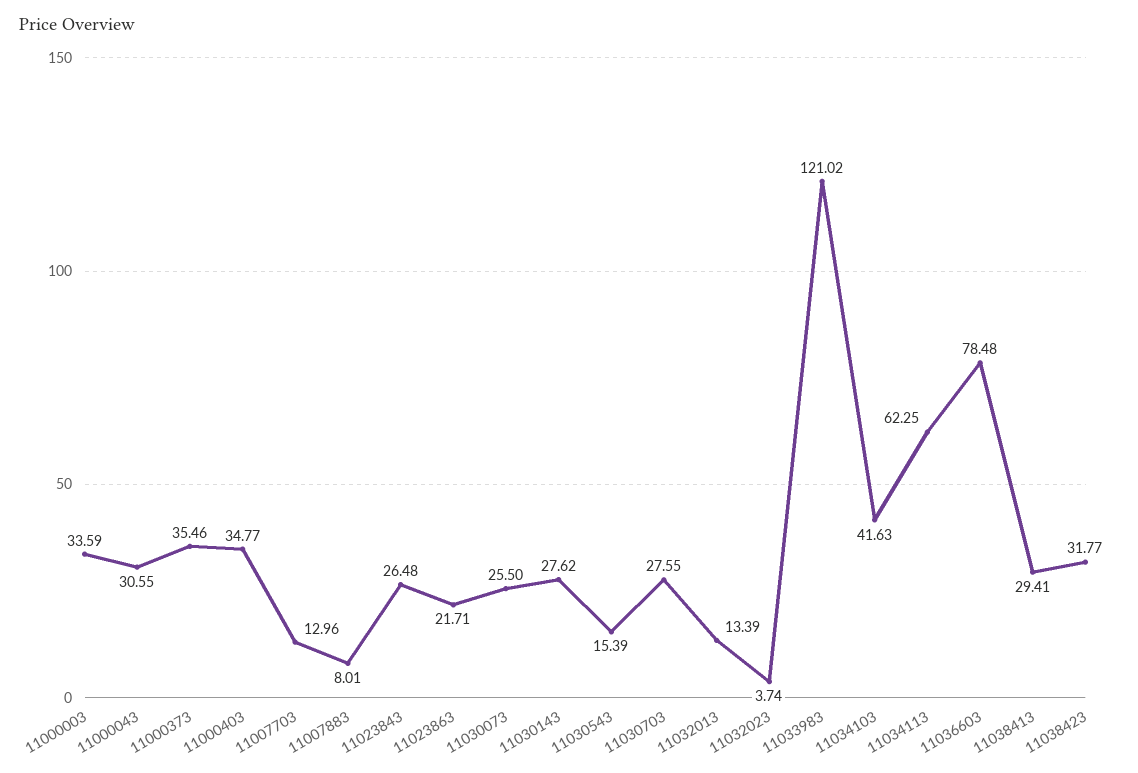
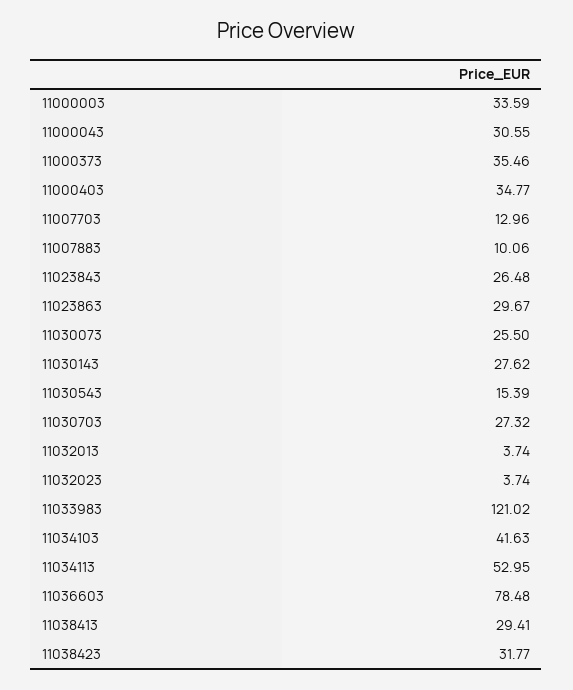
11007883: 8.01 -> 10.06
11023863: 21.71 -> 29.67
11030703: 27.55 -> 27.32
11032013: 13.39 -> 3.74
11034113: 62.25 -> 52.95

